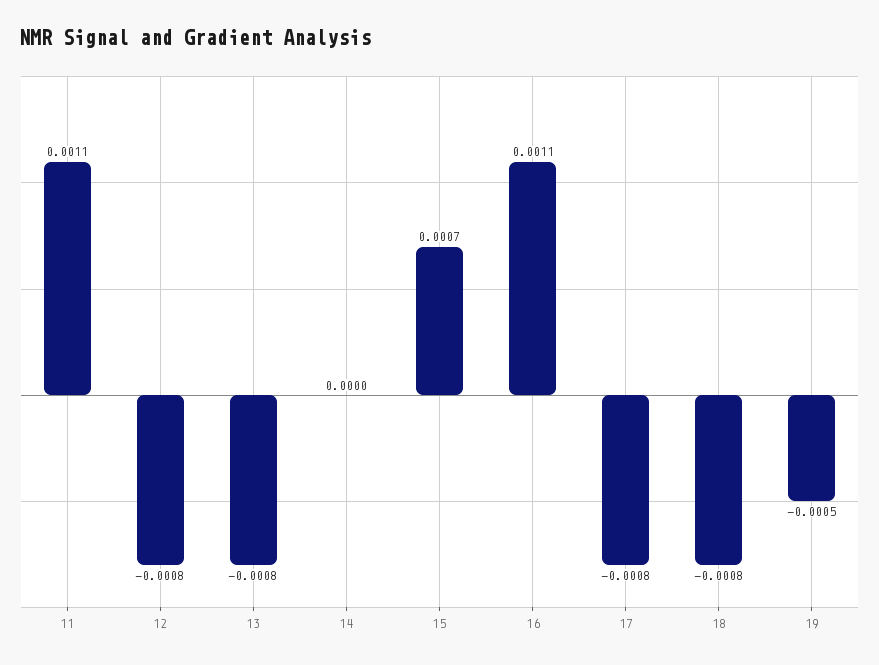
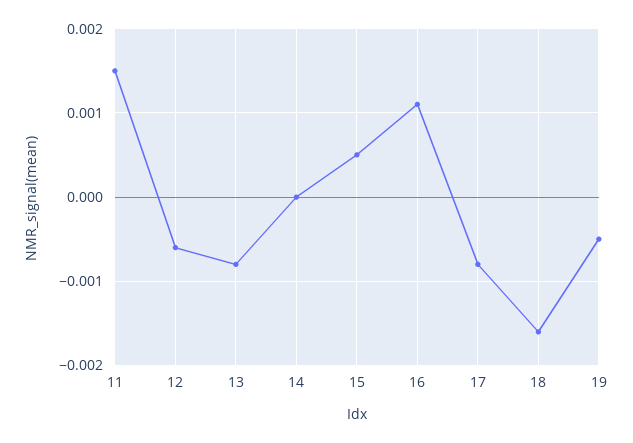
11: 0.0011 -> 0.0015
12: -0.0008 -> -0.0006
15: 0.0007 -> 0.0005
18: -0.0008 -> -0.0016

